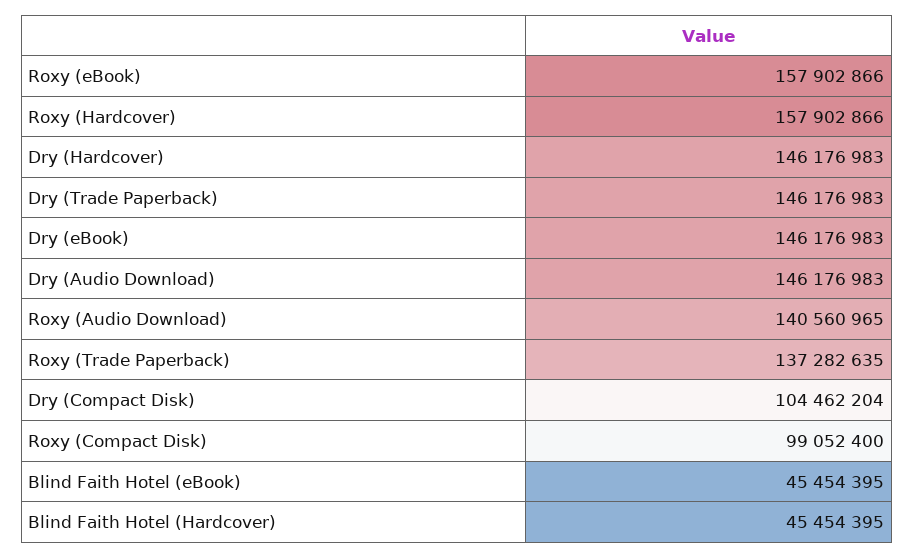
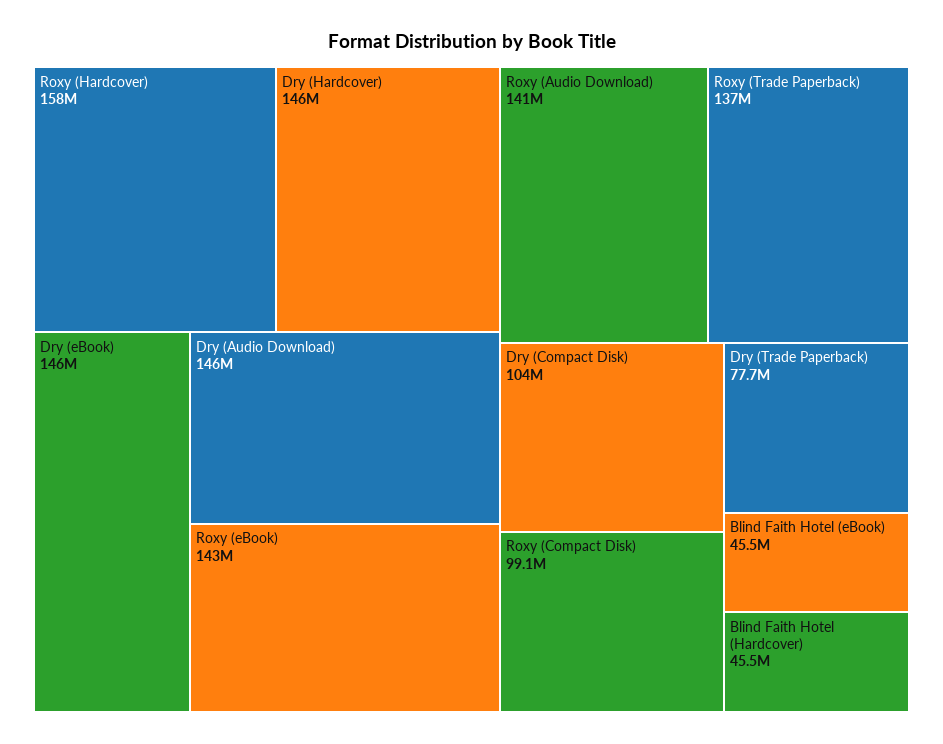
Roxy (eBook): 157902866 -> 143000000
Dry (Trade Paperback): 146176983 -> 77700000

